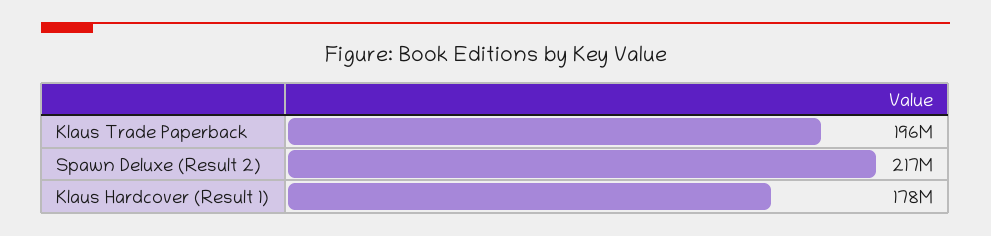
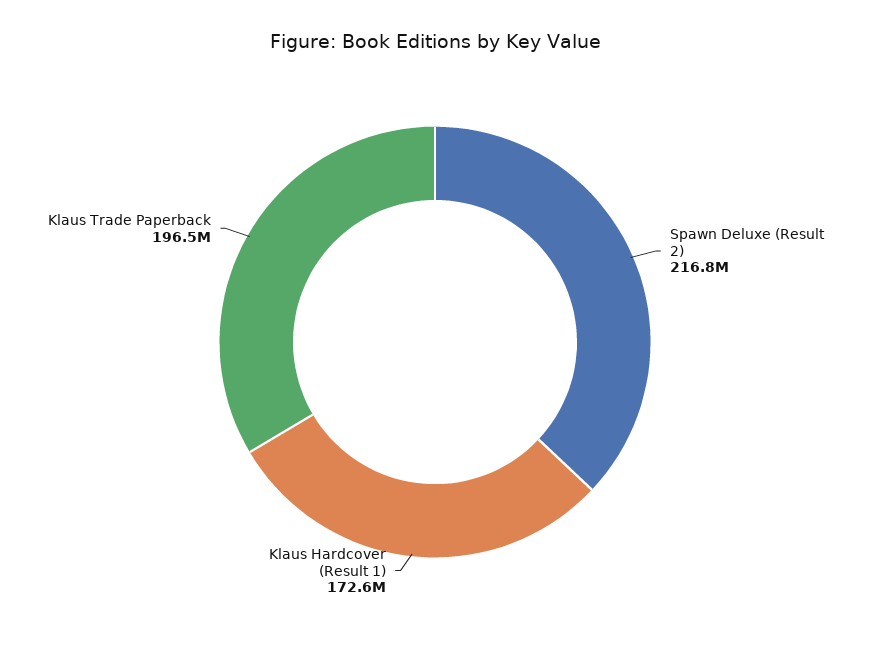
Klaus Hardcover (Result 1): 178000000 -> 172600000

